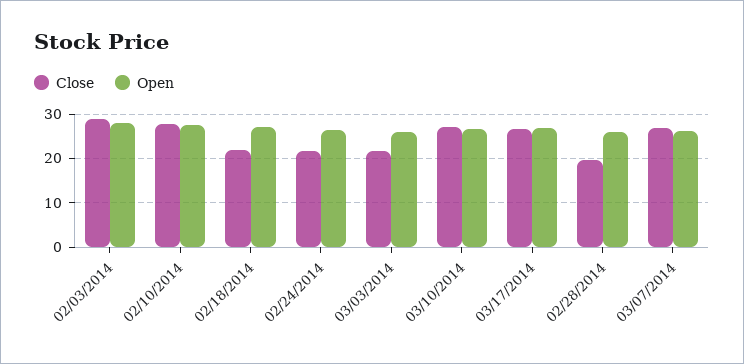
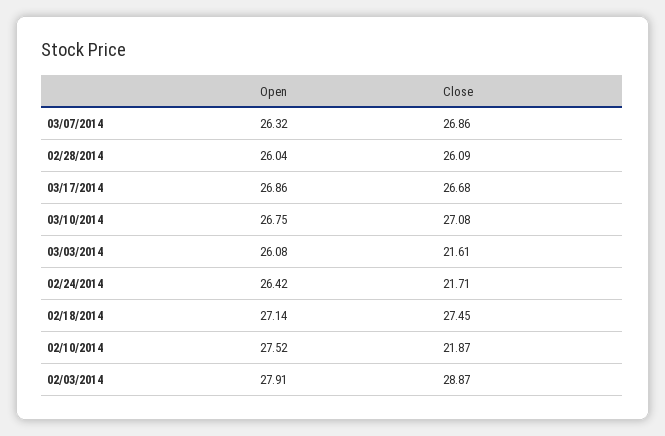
Close, 02/10/2014: 28 -> 21.87
Close, 02/18/2014: 22 -> 27.45
Close, 02/28/2014: 20 -> 26.09

